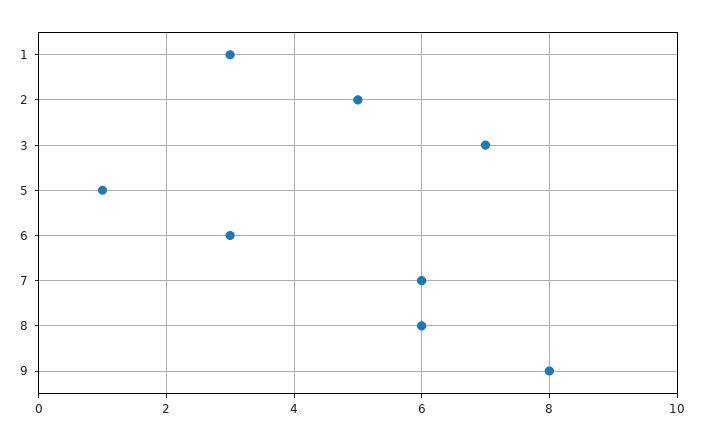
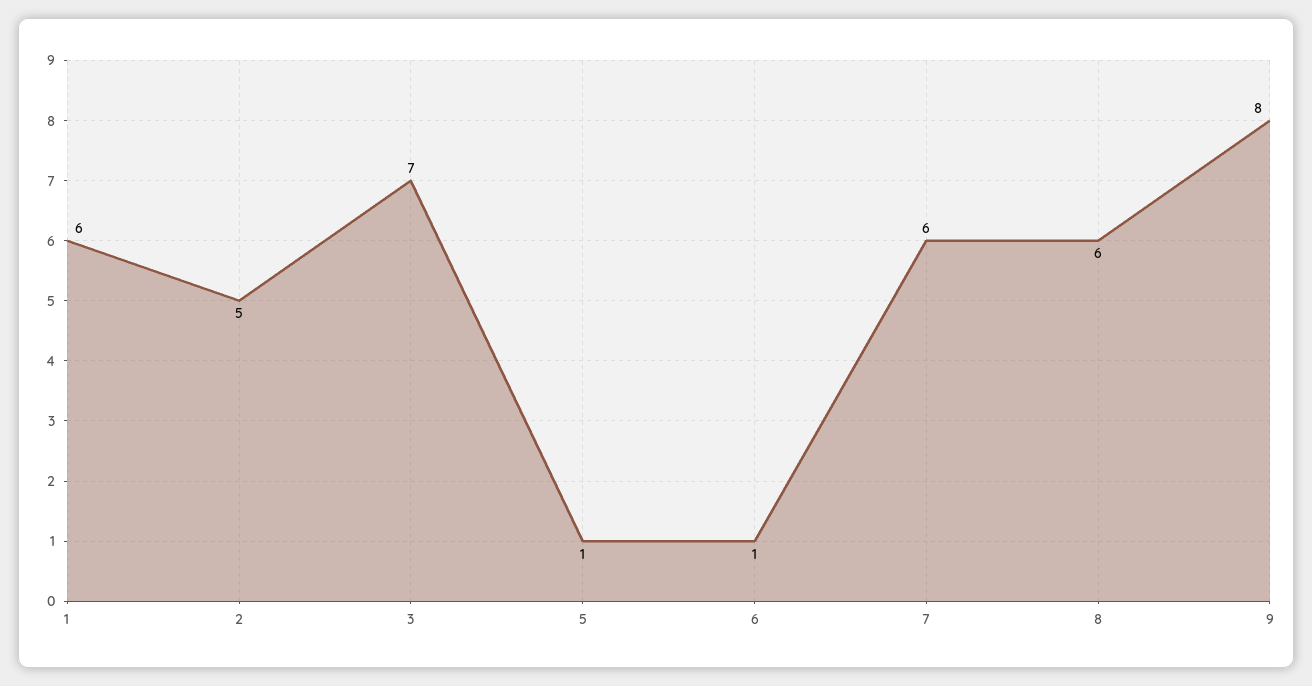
1: 3 -> 6
6: 3 -> 1

